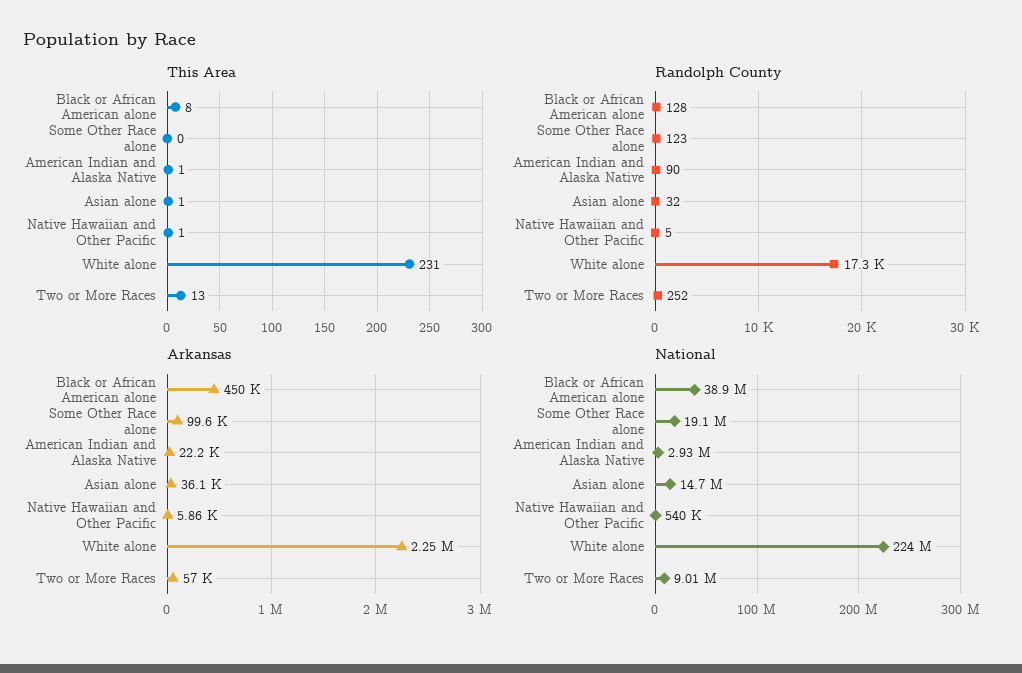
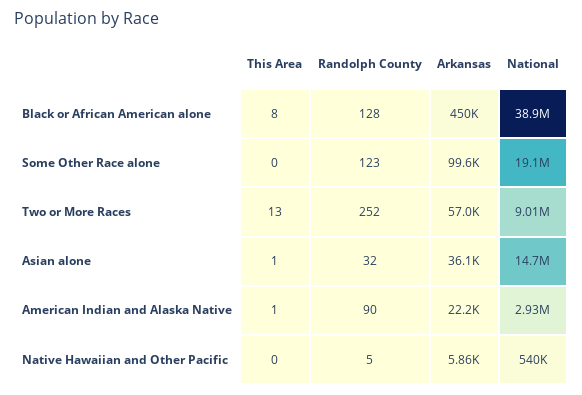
This Area, Native Hawaiian and Other Pacific: 1 -> 0
This Area, White alone: 231 -> none
Randolph County, White alone: 17300 -> none
Arkansas, White alone: 2250000 -> none
National, White alone: 224000000 -> none

